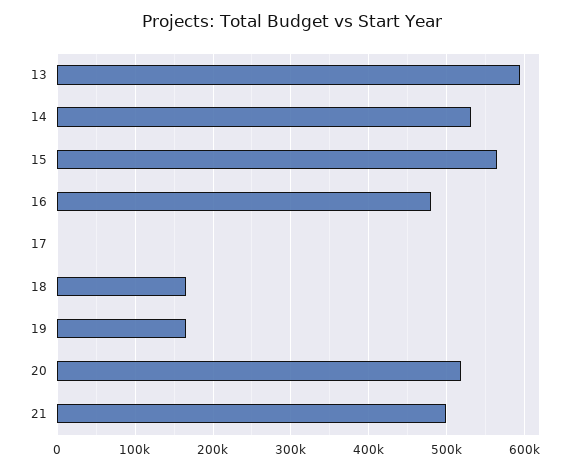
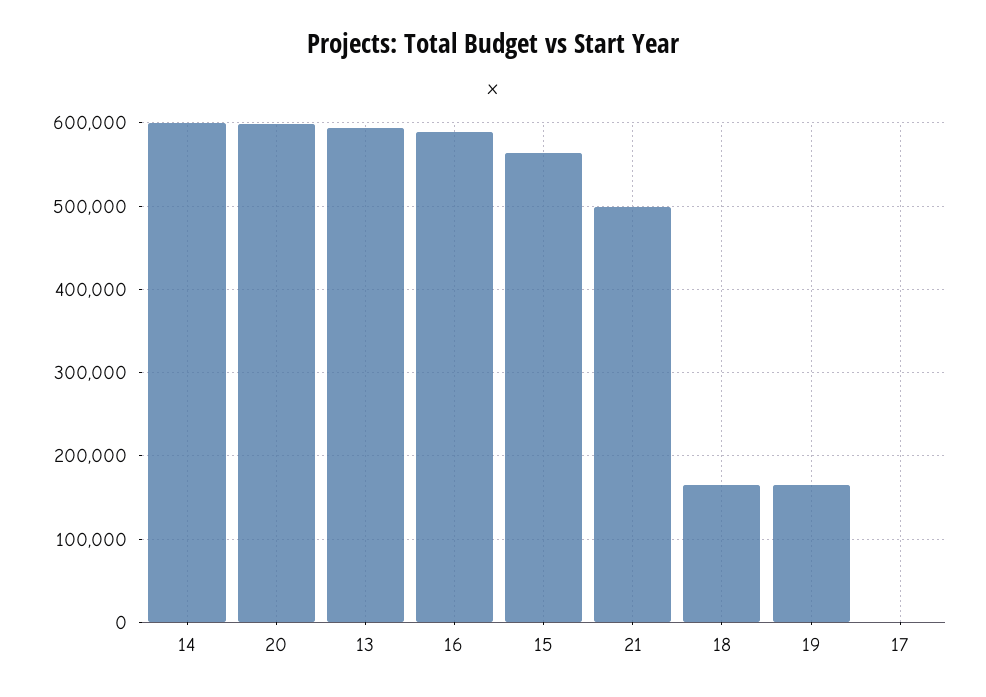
14: 530000 -> 600000
16: 480000 -> 590000
20: 520000 -> 600000

